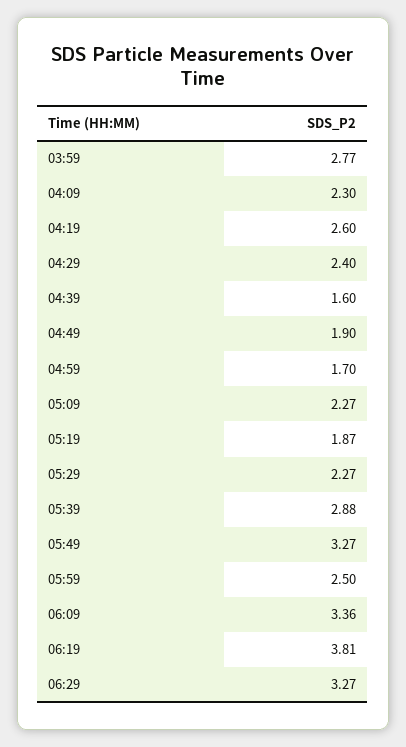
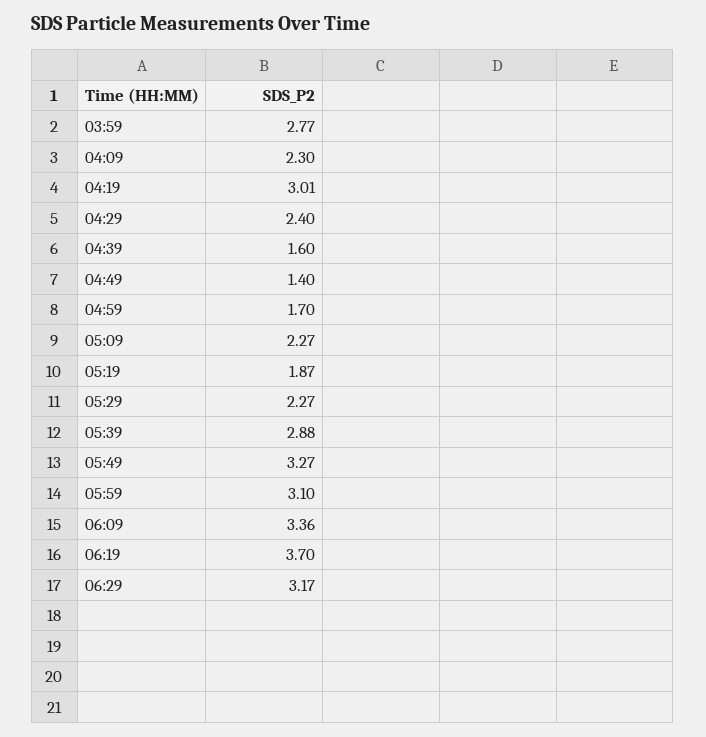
04:19: 2.6 -> 3.01
04:49: 1.9 -> 1.4
05:59: 2.5 -> 3.1
06:19: 3.81 -> 3.7
06:29: 3.27 -> 3.17

